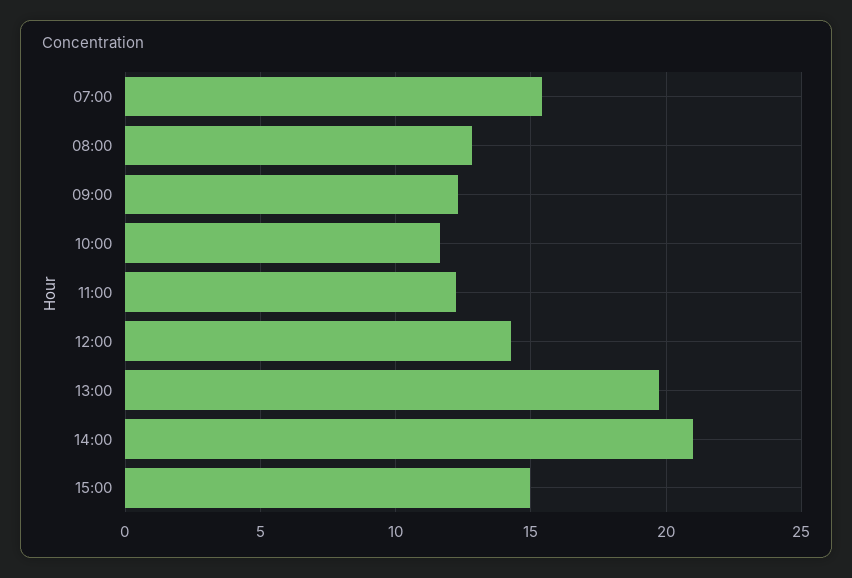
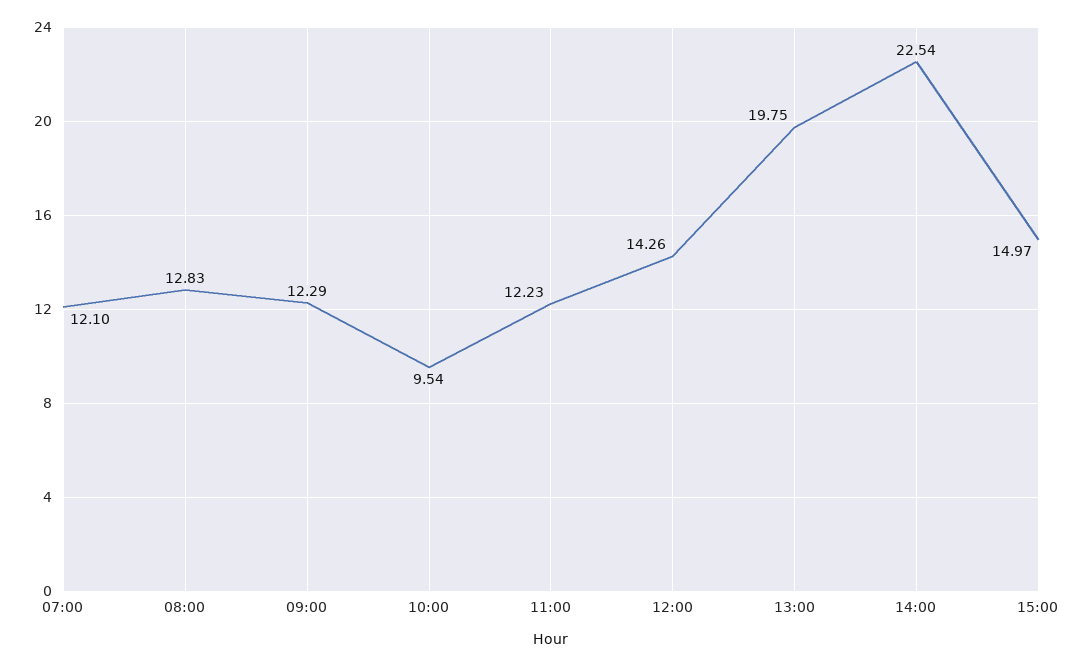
07:00: 15.5 -> 12.1
10:00: 11.5 -> 9.54
14:00: 21 -> 22.54

